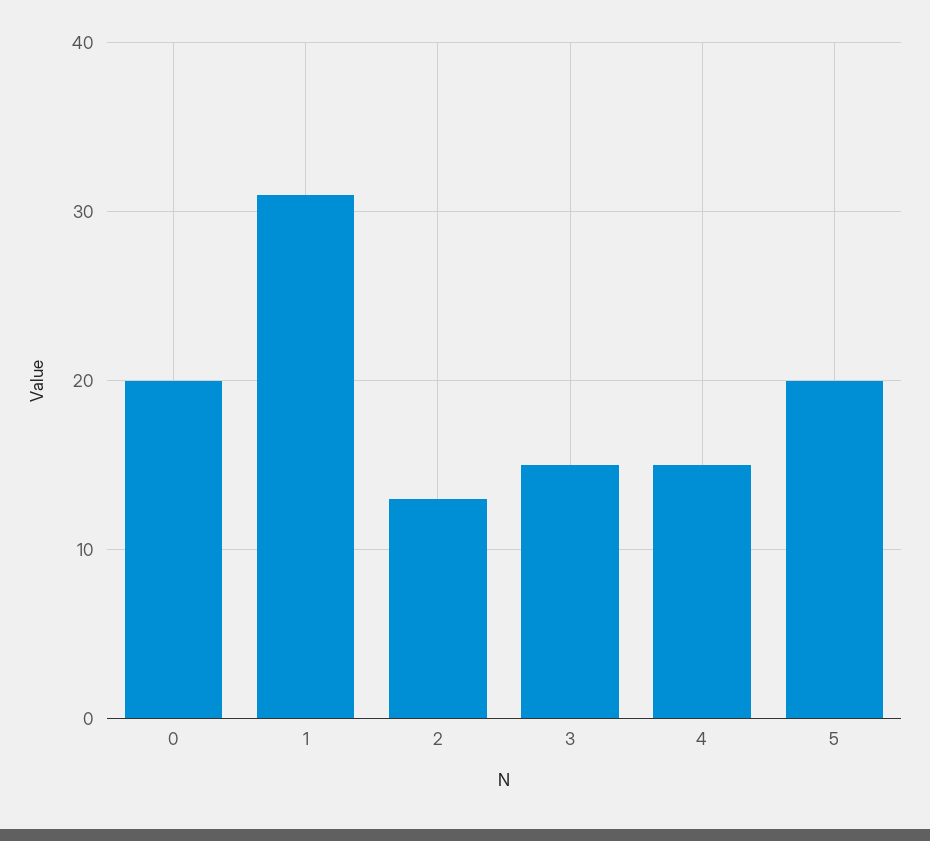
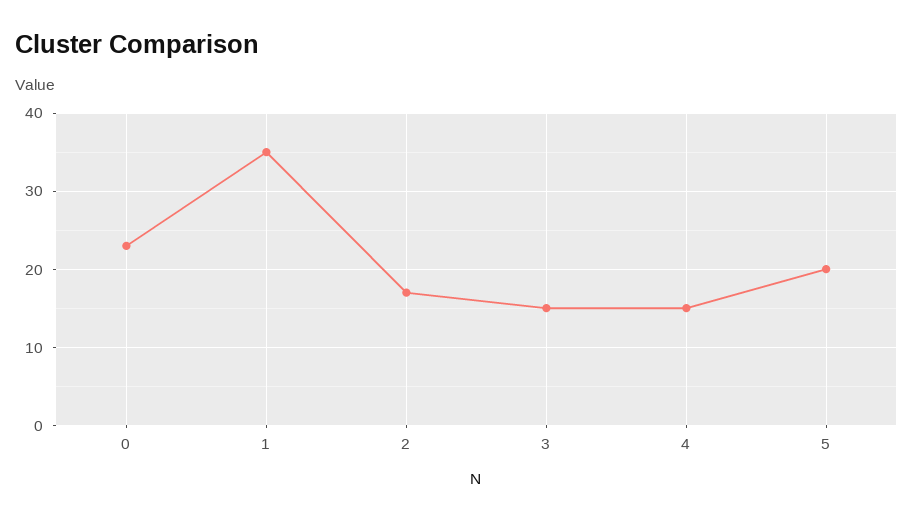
0: 20 -> 23
1: 31 -> 35
2: 13 -> 17

